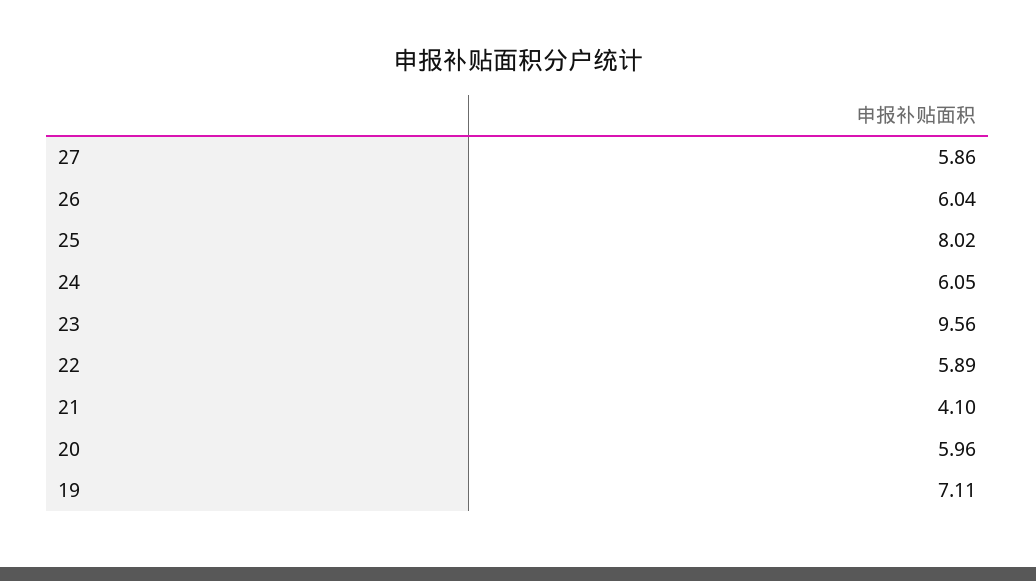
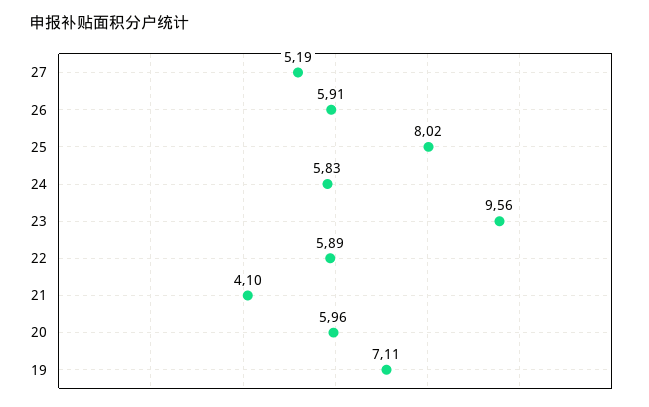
27: 5.86 -> 5.19
26: 6.04 -> 5.91
24: 6.05 -> 5.83

